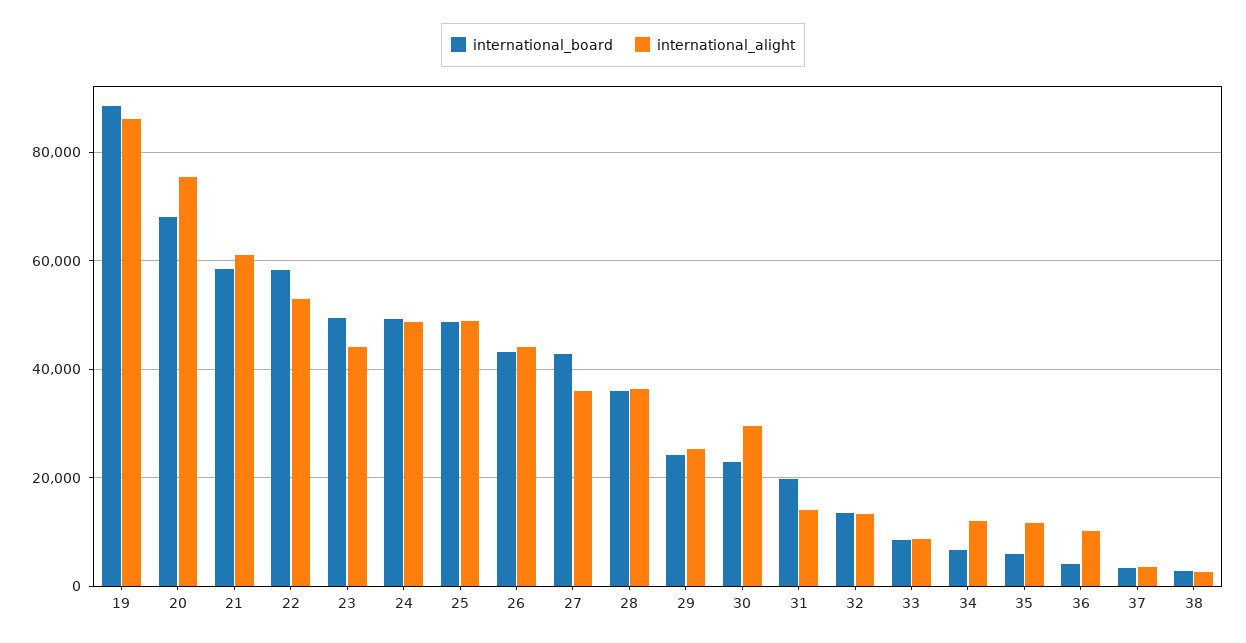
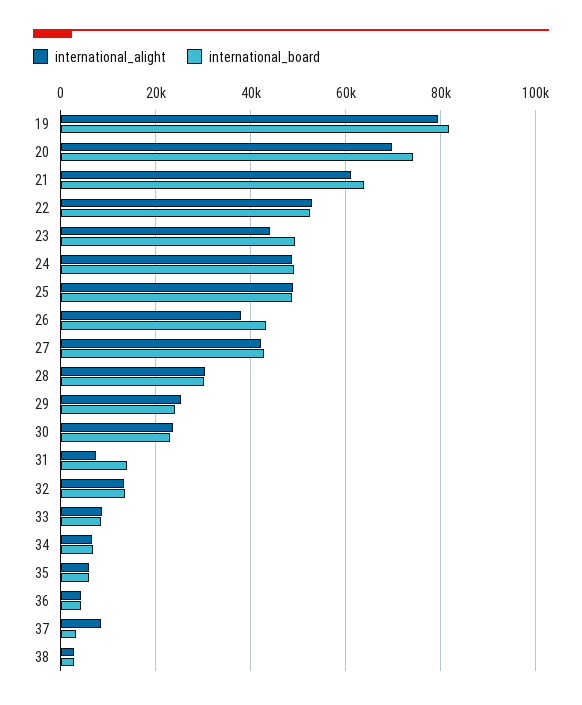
international_board, 19: 88000 -> 82000
international_alight, 19: 86000 -> 80000
international_board, 20: 68000 -> 74000
international_alight, 20: 76000 -> 70000
international_board, 21: 58000 -> 64000
international_board, 22: 58000 -> 52000
international_alight, 26: 44000 -> 38000
international_alight, 27: 36000 -> 42000
international_board, 28: 36000 -> 30000
international_alight, 28: 36000 -> 30000
international_alight, 30: 30000 -> 24000
international_board, 31: 20000 -> 14000
international_alight, 31: 14000 -> 8000
international_alight, 34: 12000 -> 6000
international_alight, 35: 12000 -> 6000
international_alight, 36: 10000 -> 4000
international_alight, 37: 4000 -> 8000

